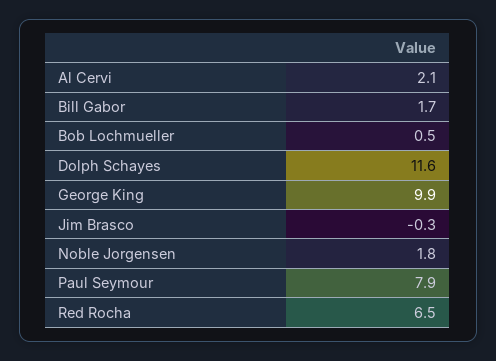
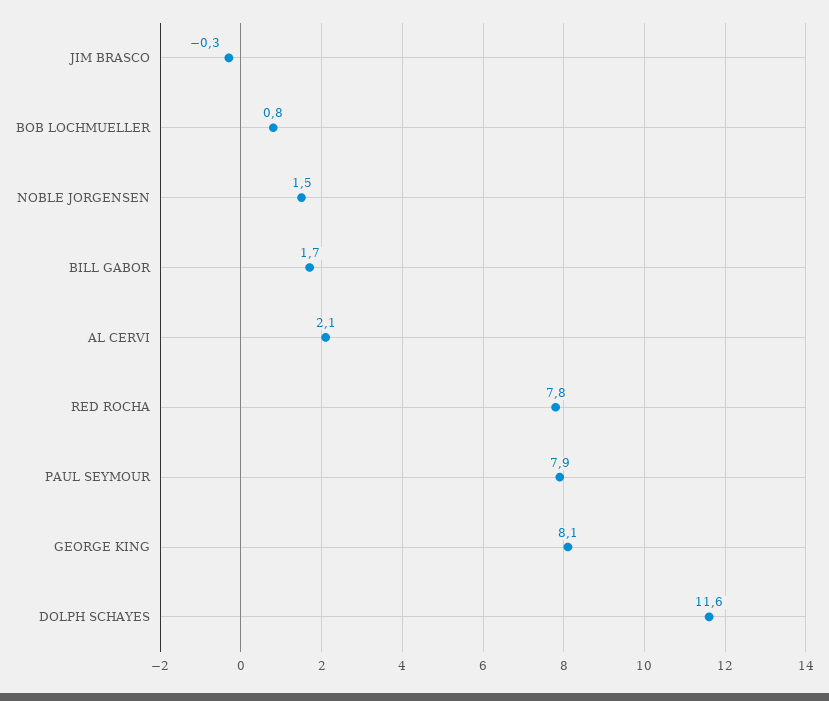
Bob Lochmueller: 0.5 -> 0.8
George King: 9.9 -> 8.1
Noble Jorgensen: 1.8 -> 1.5
Red Rocha: 6.5 -> 7.8

